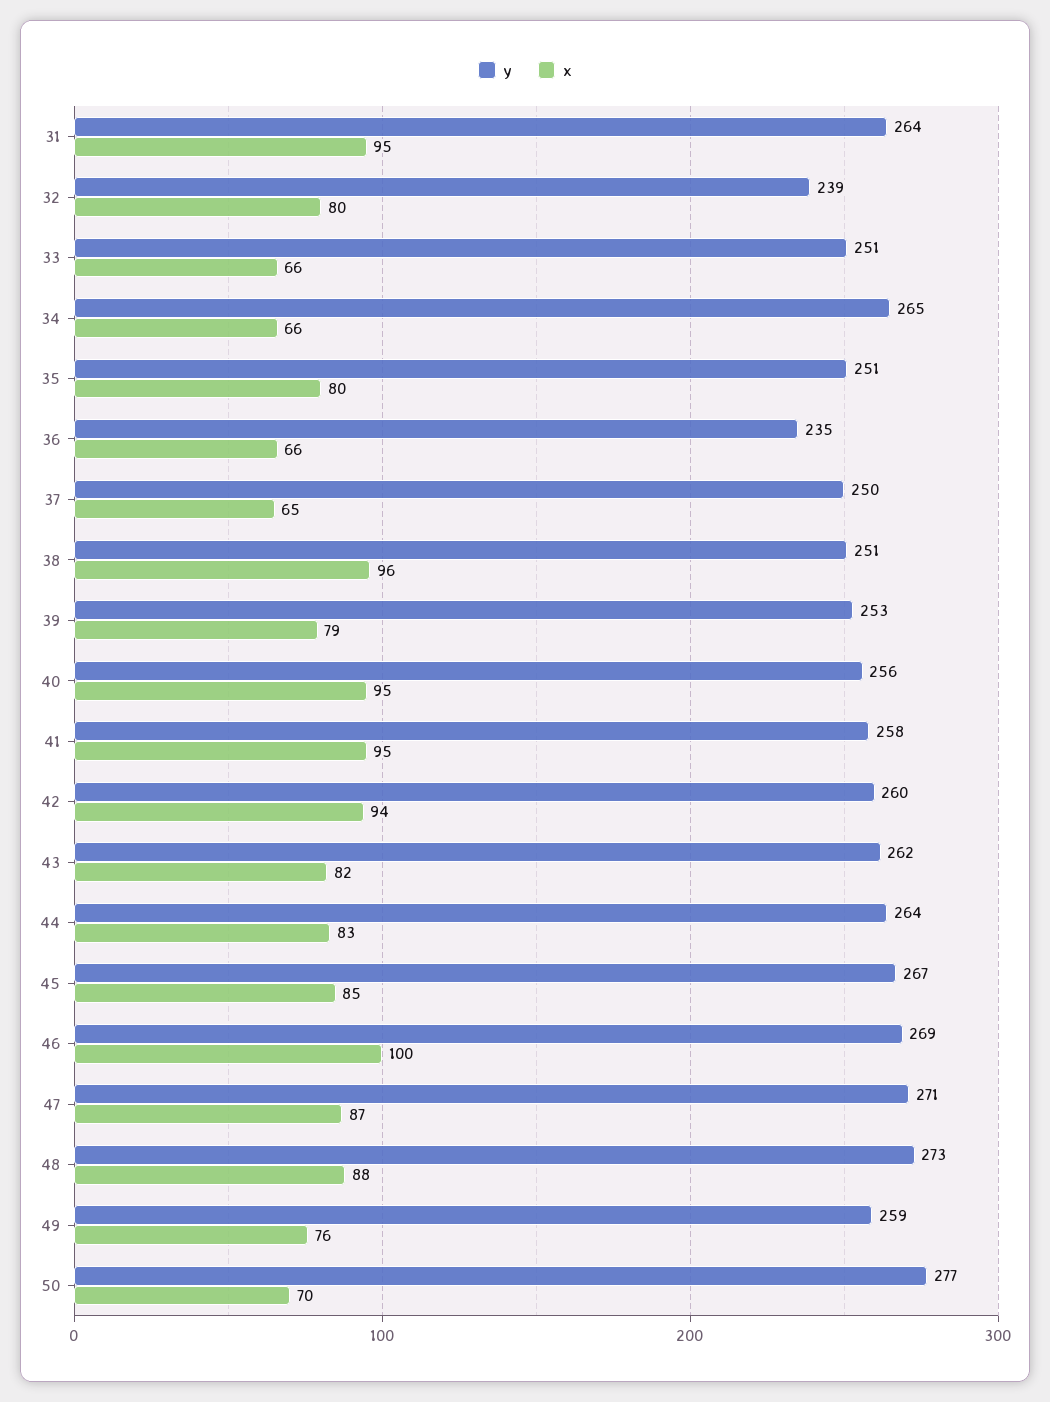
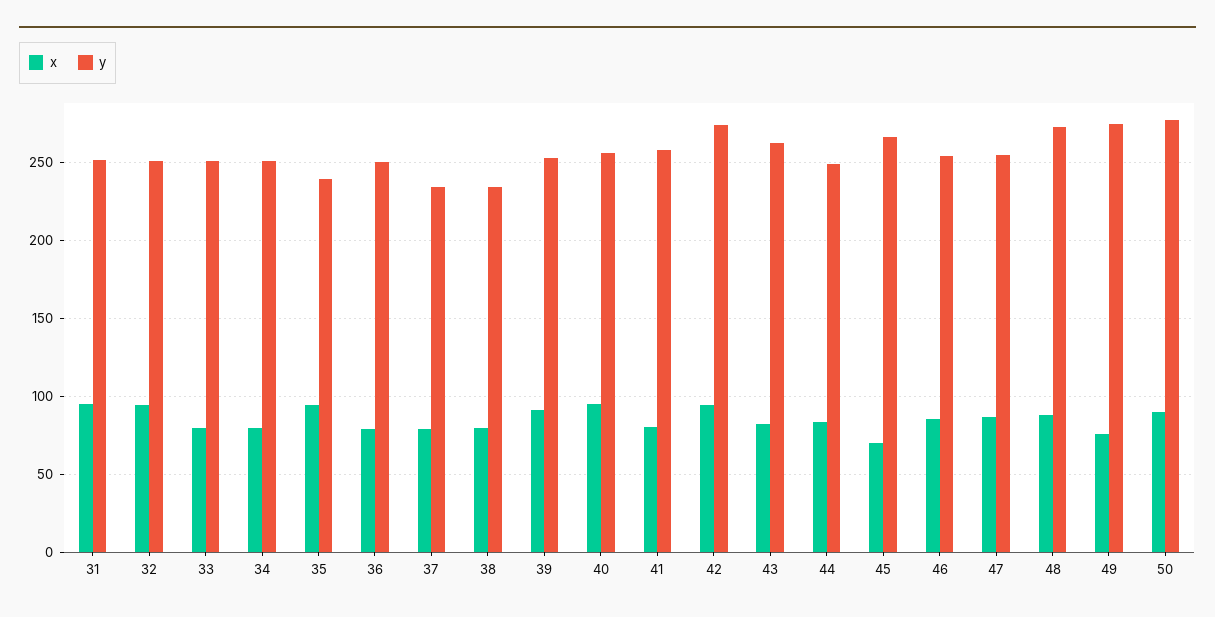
y, 31: 264 -> 250
y, 32: 239 -> 250
x, 32: 80 -> 95
x, 33: 66 -> 80
y, 34: 265 -> 250
x, 34: 66 -> 80
y, 35: 251 -> 240
x, 35: 80 -> 95
y, 36: 235 -> 250
x, 36: 66 -> 80
y, 37: 250 -> 235
x, 37: 65 -> 80
y, 38: 251 -> 235
x, 38: 96 -> 80
x, 39: 79 -> 90
x, 41: 95 -> 80
y, 42: 260 -> 275
y, 44: 264 -> 250
x, 45: 85 -> 70
y, 46: 269 -> 255
x, 46: 100 -> 85
y, 47: 271 -> 255
y, 49: 259 -> 275
x, 50: 70 -> 90

